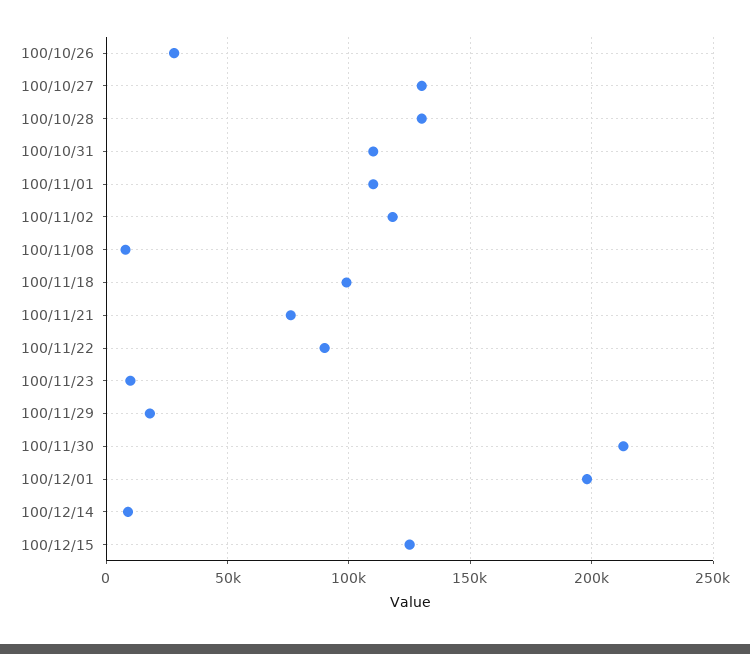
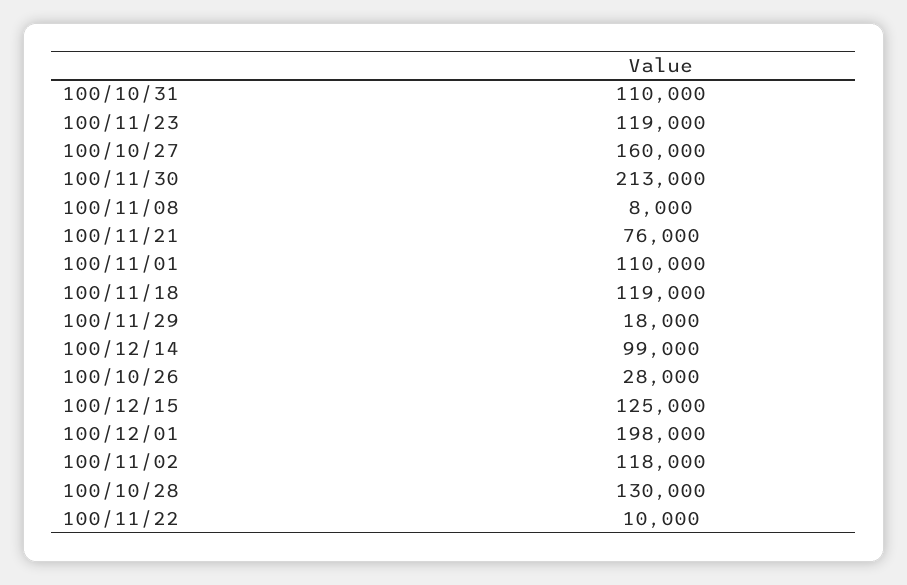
100/10/27: 130000 -> 160000
100/11/18: 100000 -> 119000
100/11/22: 90000 -> 10000
100/11/23: 10000 -> 119000
100/12/14: 10000 -> 99000

